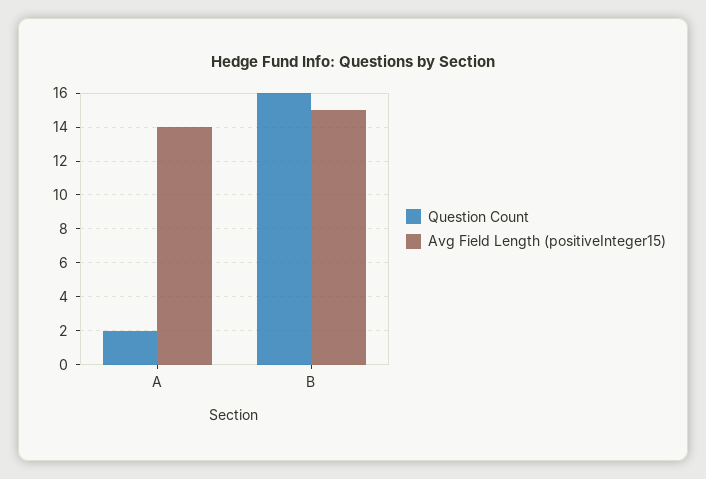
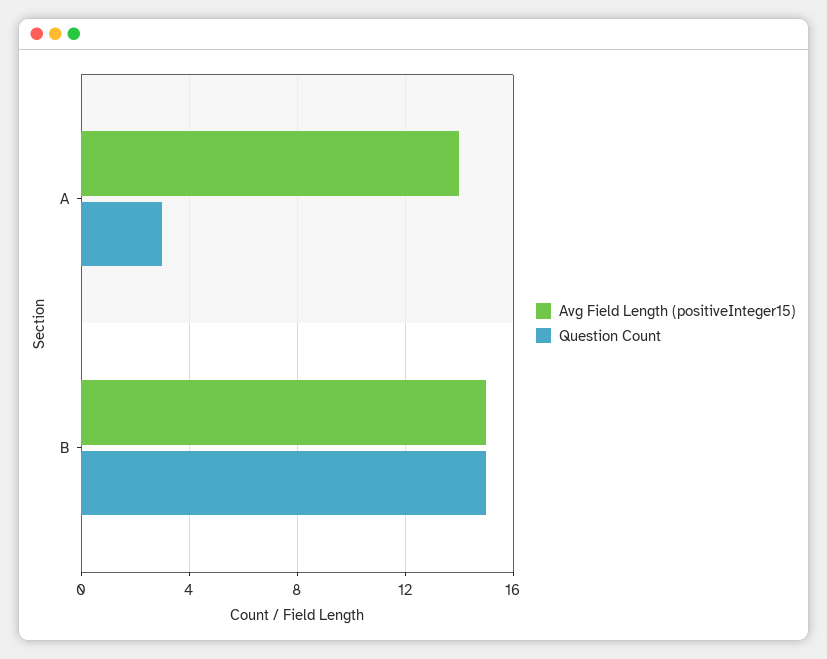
Question Count, A: 2 -> 3
Question Count, B: 16 -> 15

